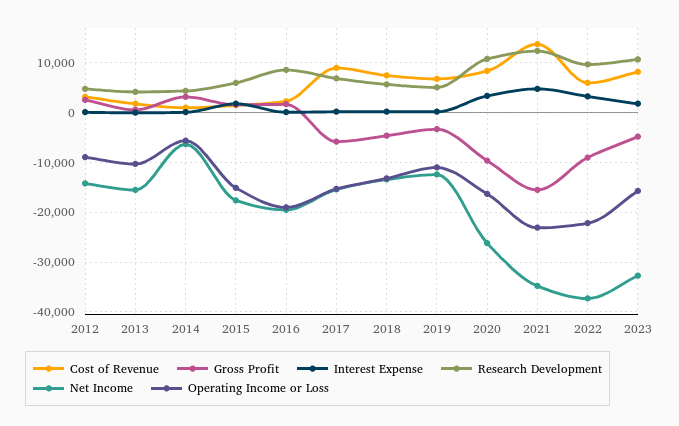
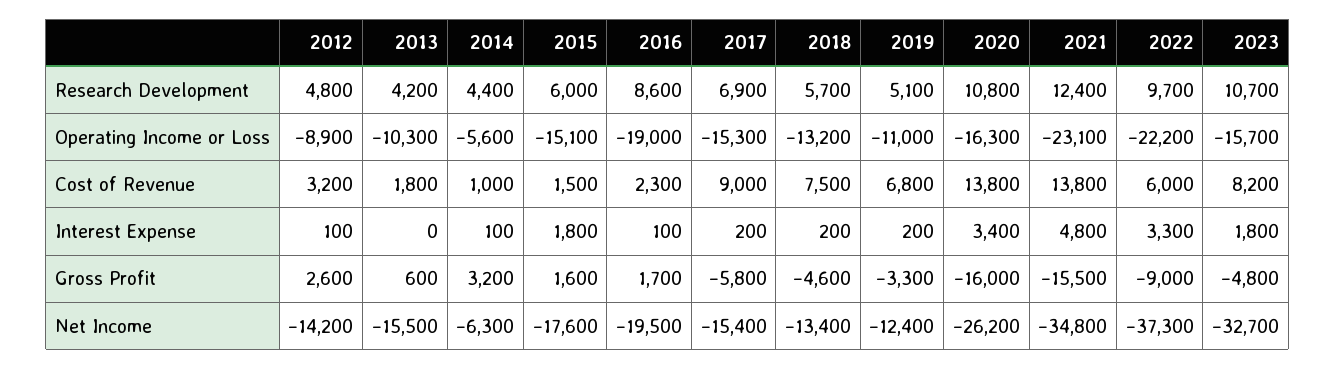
Cost of Revenue, 2020: 8000 -> 13800
Gross Profit, 2020: -10000 -> -16000

